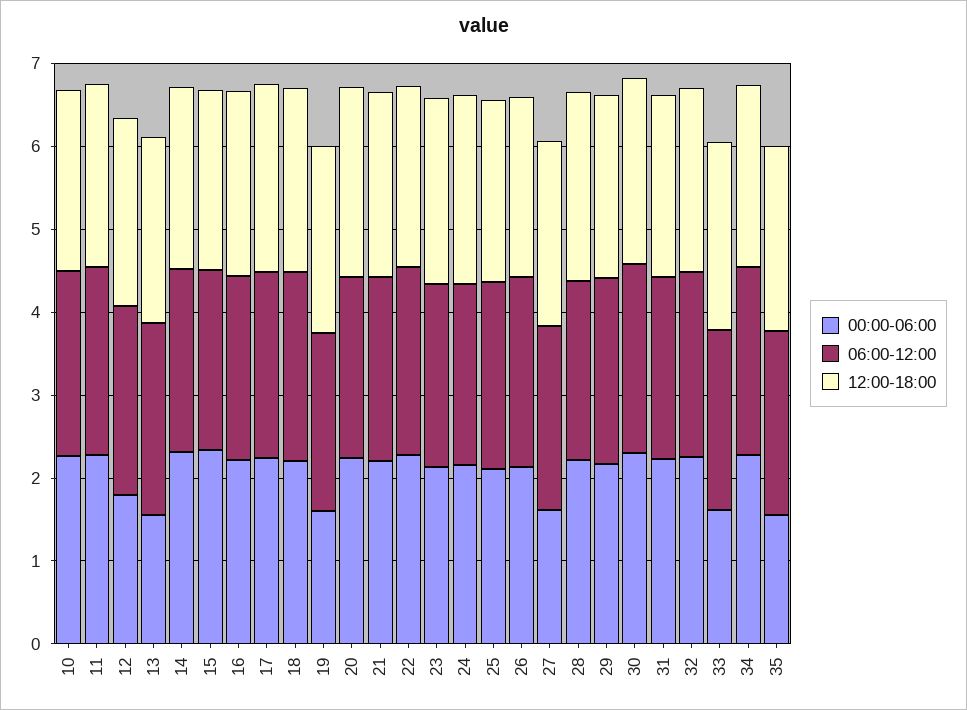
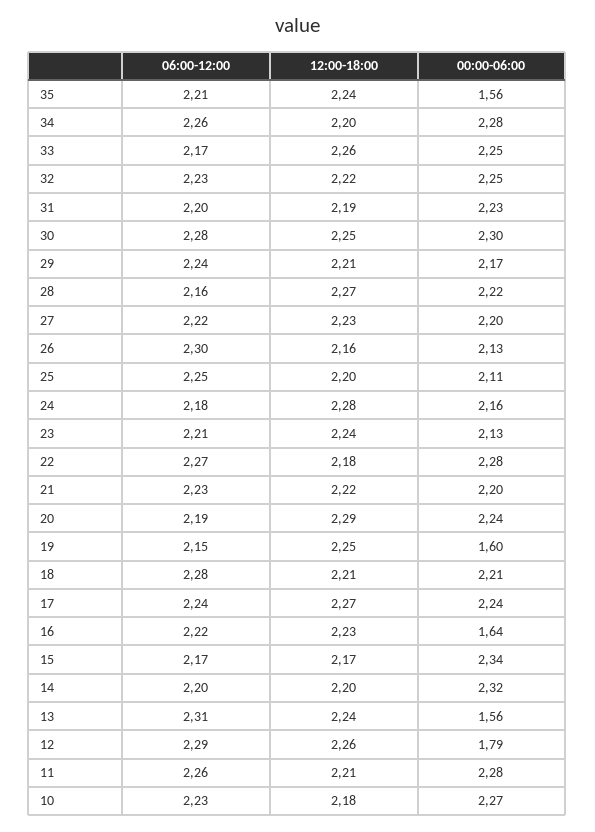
00:00-06:00, 16: 2.2 -> 1.64
00:00-06:00, 27: 1.6 -> 2.2
00:00-06:00, 33: 1.6 -> 2.25

